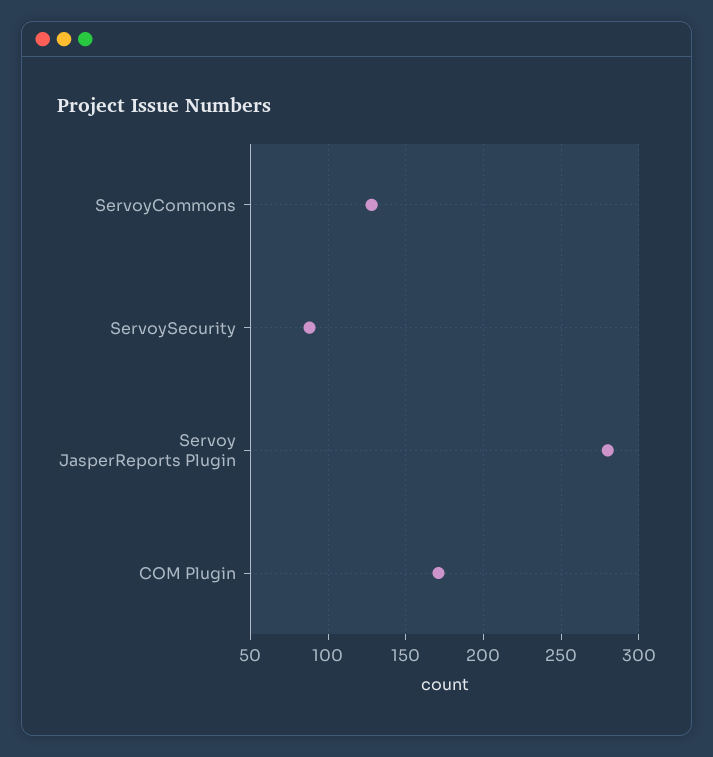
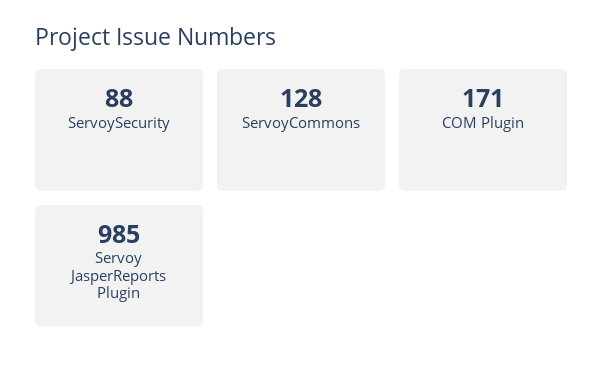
Servoy JasperReports Plugin: 280 -> 985

